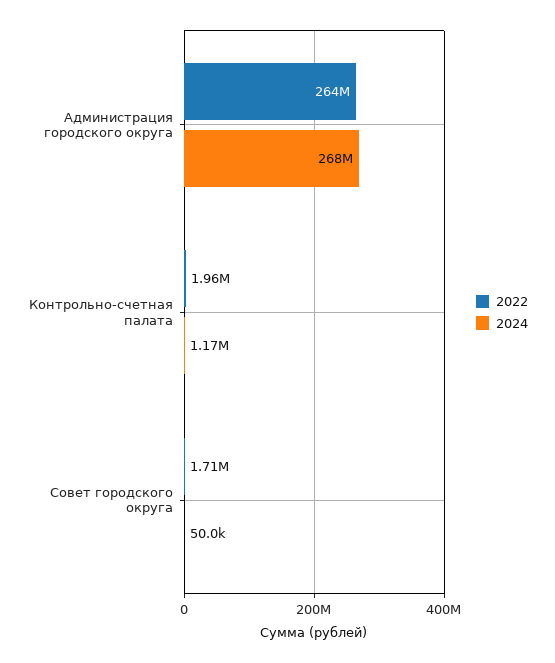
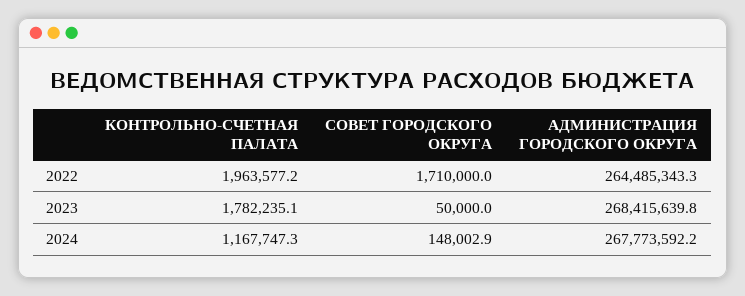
2024, Совет городского округа: 50000 -> 148002.9
2023, Контрольно-счетная палата: none -> 1782235.1
2023, Совет городского округа: none -> 50000
2023, Администрация городского округа: none -> 268415639.8

